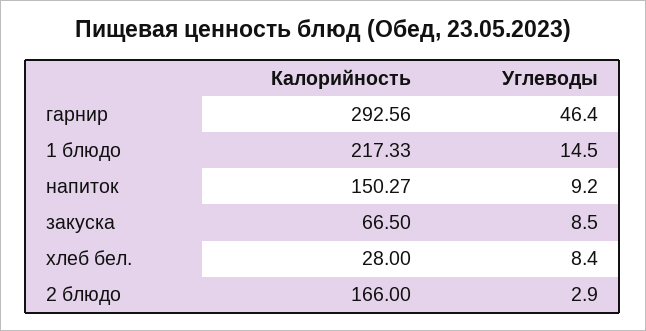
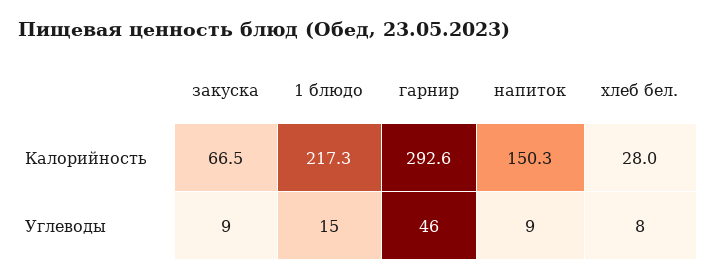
Калорийность, 2 блюдо: 166 -> none
Углеводы, 2 блюдо: 2.9 -> none

